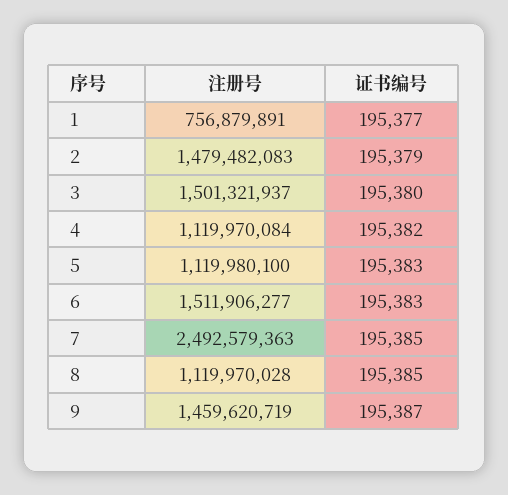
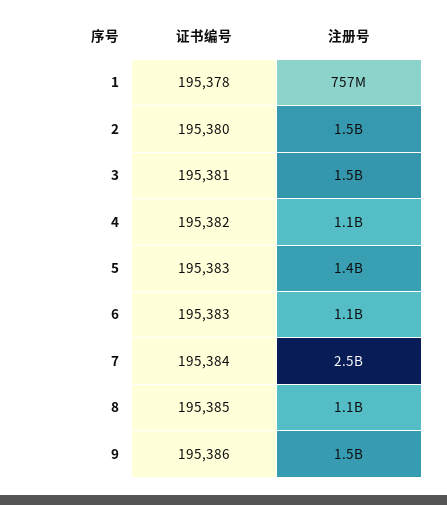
证书编号, 1: 195377 -> 195378
证书编号, 2: 195379 -> 195380
证书编号, 3: 195380 -> 195381
注册号, 5: 1119980100 -> 1400000000
注册号, 6: 1511906277 -> 1100000000
证书编号, 7: 195385 -> 195384
证书编号, 9: 195387 -> 195386

